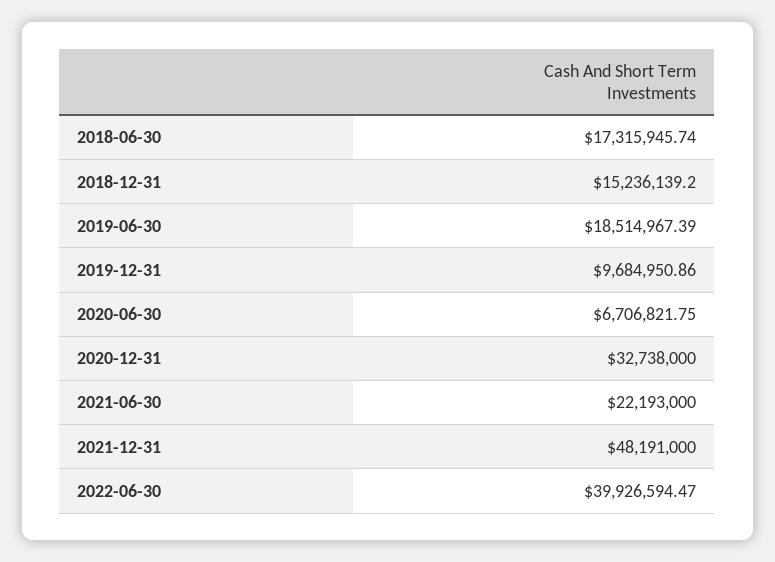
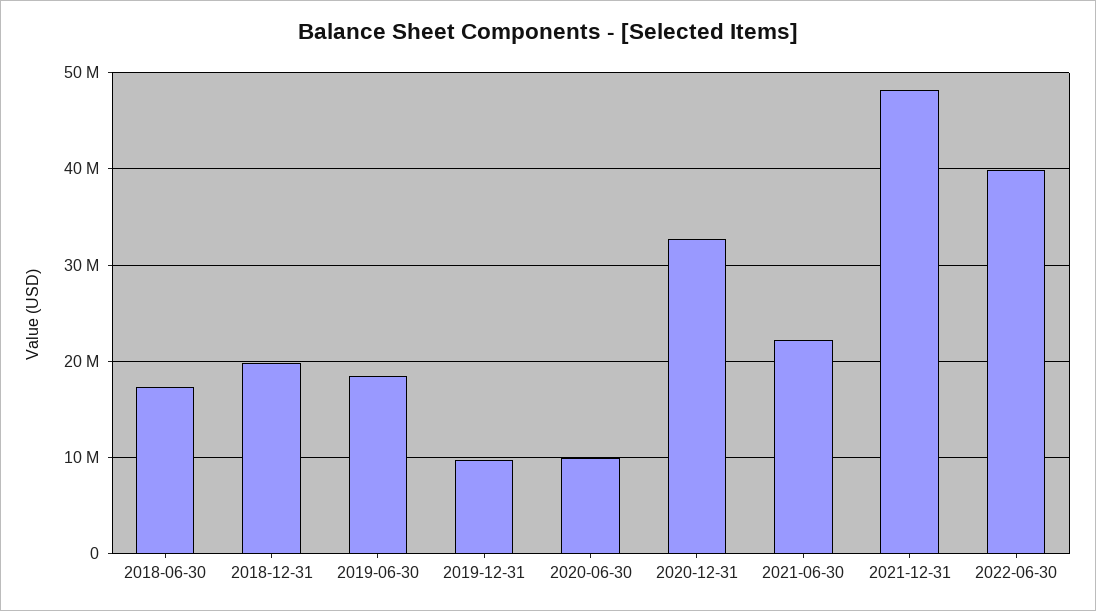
2018-12-31: 15236139.2 -> 20000000
2020-06-30: 6706821.75 -> 10000000

